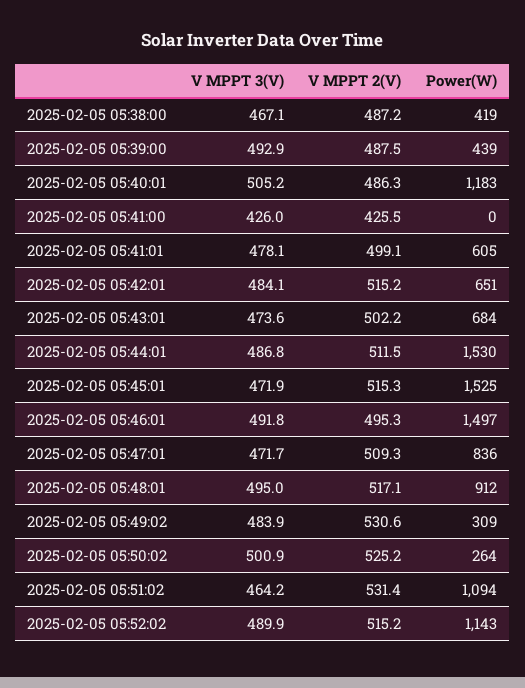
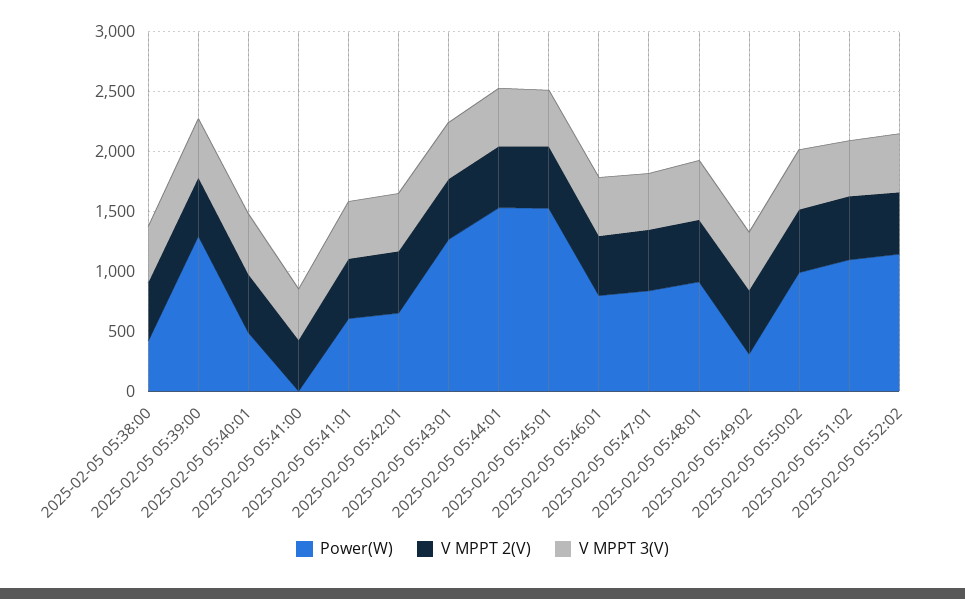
Power(W), 2025-02-05 05:39:00: 439 -> 1300
Power(W), 2025-02-05 05:40:01: 1183 -> 500
Power(W), 2025-02-05 05:43:01: 684 -> 1300
Power(W), 2025-02-05 05:46:01: 1497 -> 800
Power(W), 2025-02-05 05:50:02: 264 -> 1000

